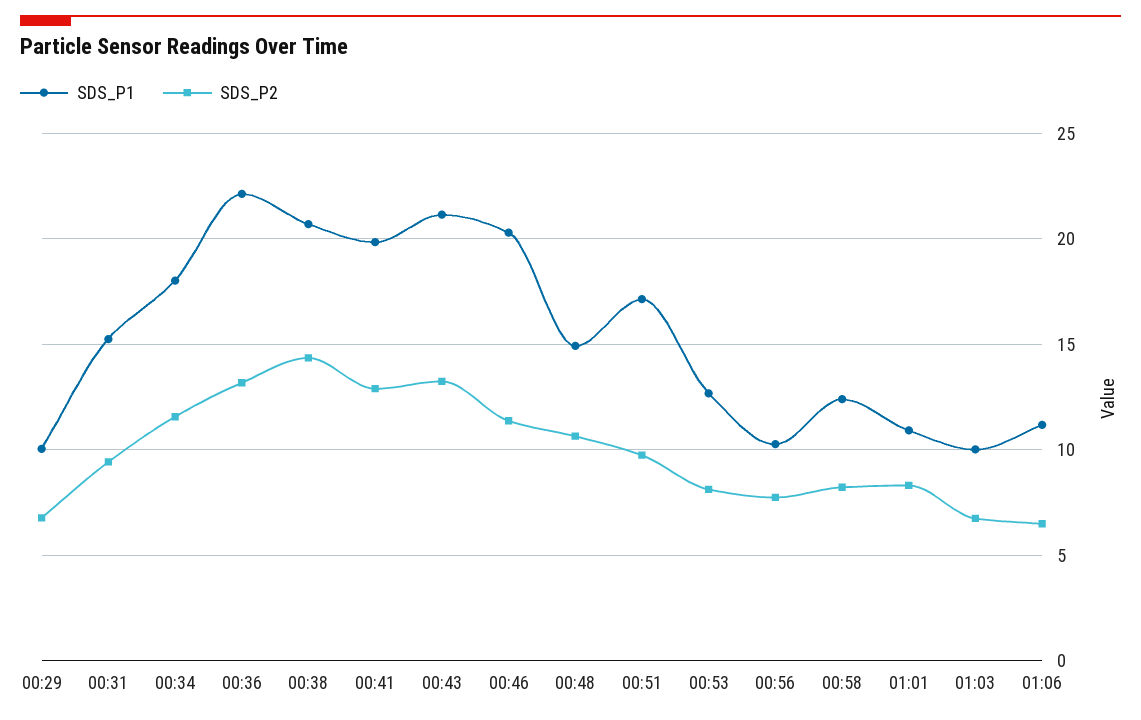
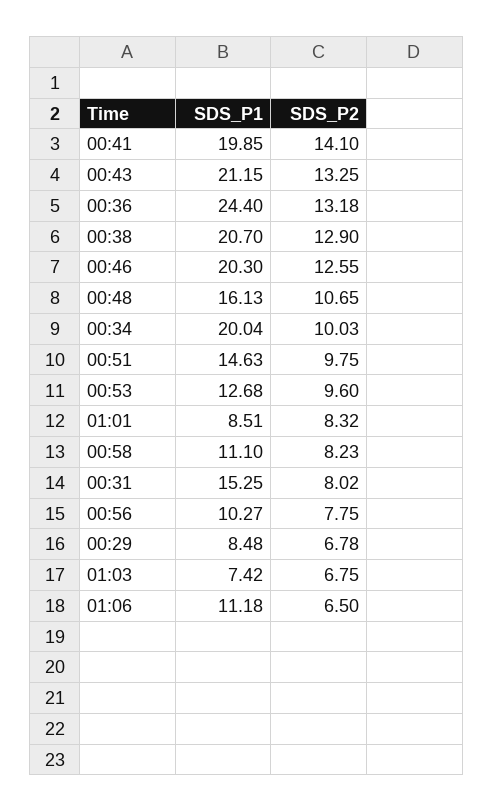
SDS_P1, 00:29: 10 -> 8.48
SDS_P2, 00:31: 9.5 -> 8.02
SDS_P1, 00:34: 18 -> 20.04
SDS_P2, 00:34: 11.5 -> 10.03
SDS_P1, 00:36: 22 -> 24.4
SDS_P2, 00:38: 14.5 -> 12.9
SDS_P2, 00:41: 13 -> 14.1
SDS_P2, 00:46: 11.5 -> 12.55
SDS_P1, 00:48: 15 -> 16.13
SDS_P1, 00:51: 17 -> 14.63
SDS_P2, 00:53: 8 -> 9.6
SDS_P1, 00:58: 12.5 -> 11.1
SDS_P1, 01:01: 11 -> 8.51
SDS_P1, 01:03: 10 -> 7.42

